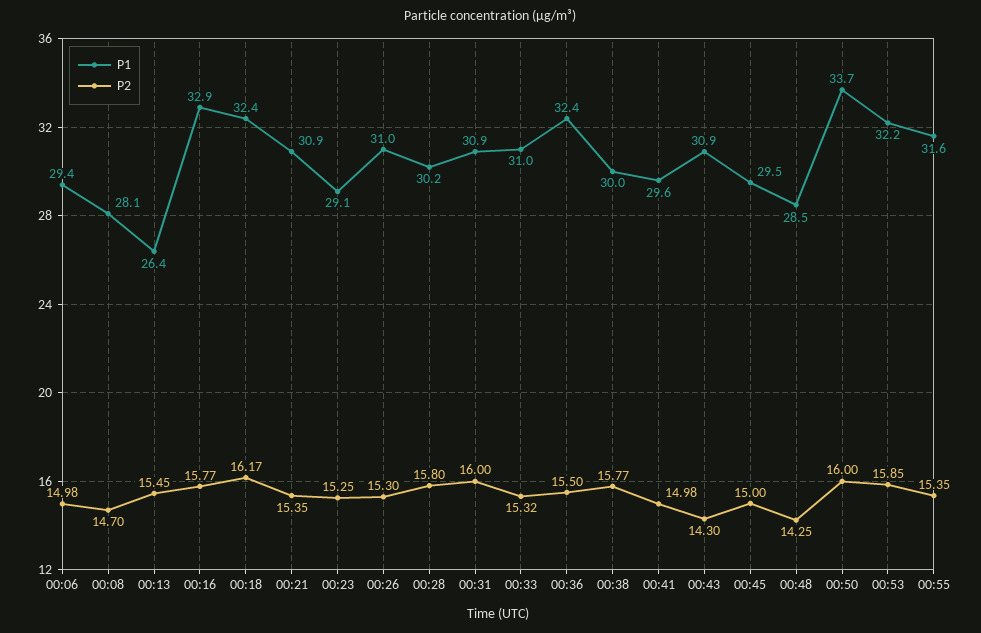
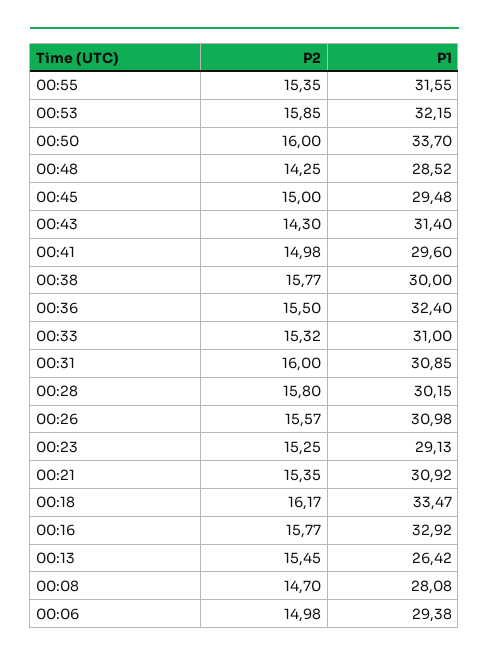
P1, 00:18: 32.4 -> 33.47
P2, 00:26: 15.3 -> 15.57
P1, 00:43: 30.9 -> 31.4

